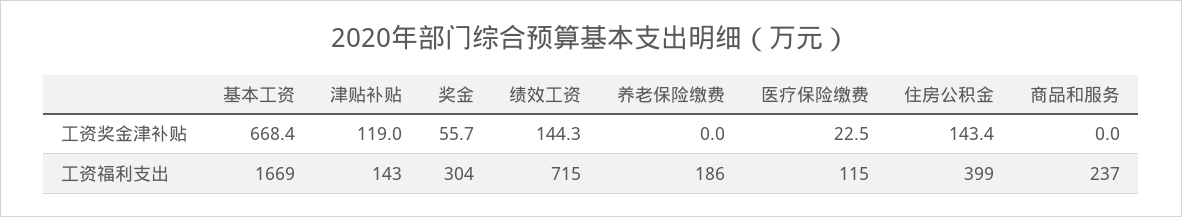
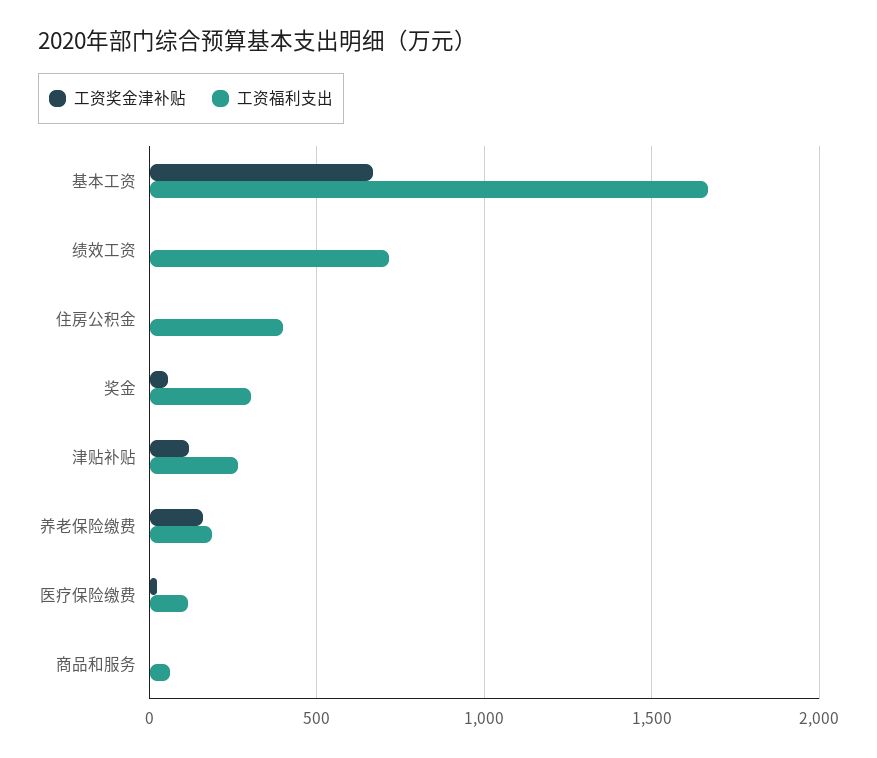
工资奖金津补贴, 绩效工资: 144.3 -> 0
工资奖金津补贴, 养老保险缴费: 0 -> 150
工资奖金津补贴, 住房公积金: 143.4 -> 0
工资福利支出, 津贴补贴: 143 -> 250
工资福利支出, 商品和服务: 237 -> 50

